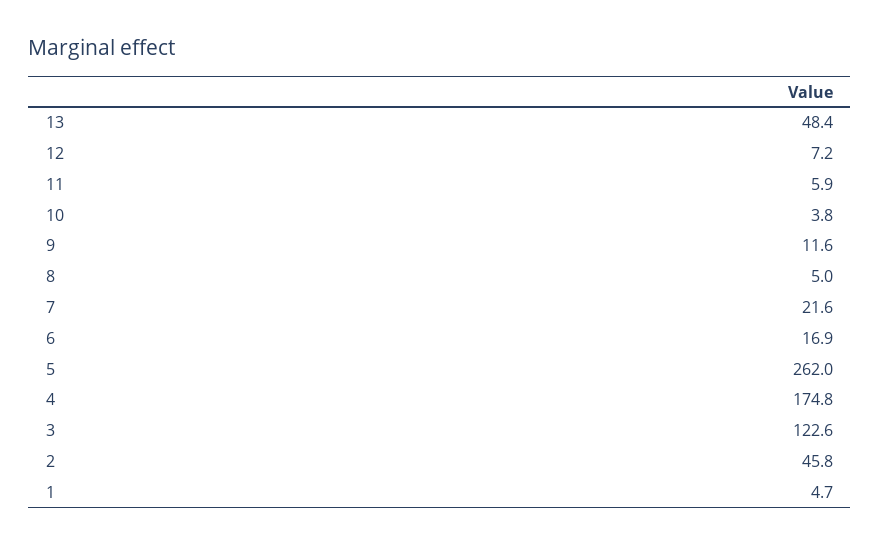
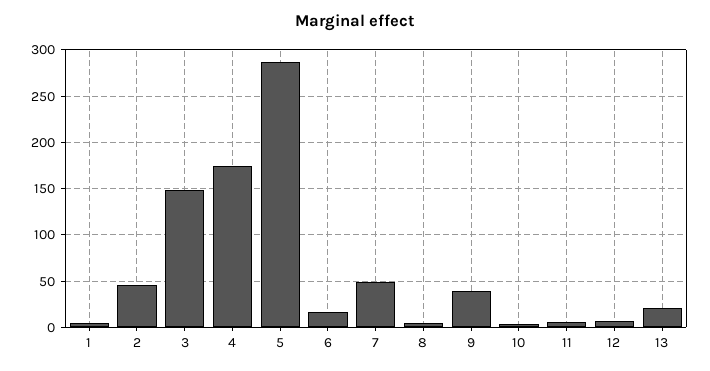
13: 48.4 -> 20
9: 11.6 -> 40
7: 21.6 -> 50
5: 262 -> 290
3: 122.6 -> 150

